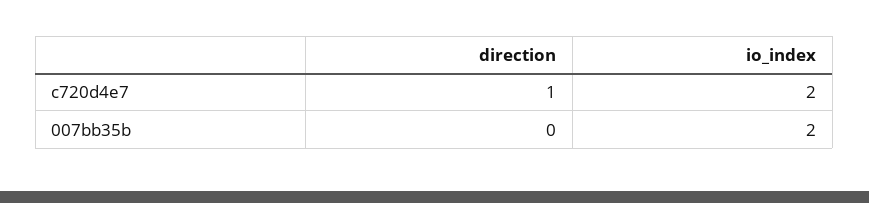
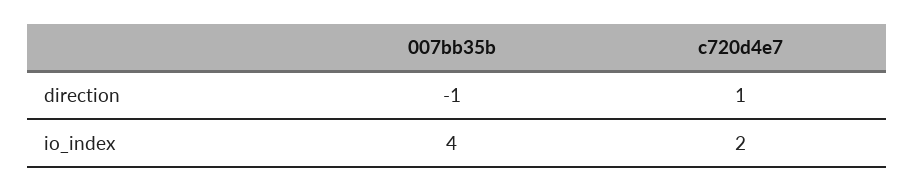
direction, 007bb35b: 0 -> -1
io_index, 007bb35b: 2 -> 4

